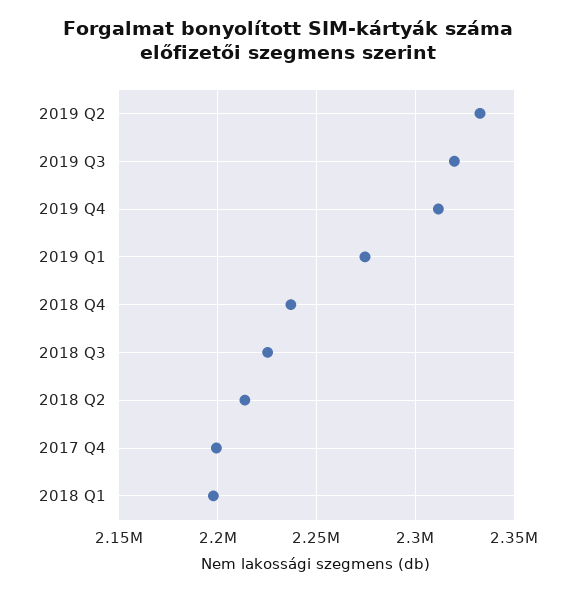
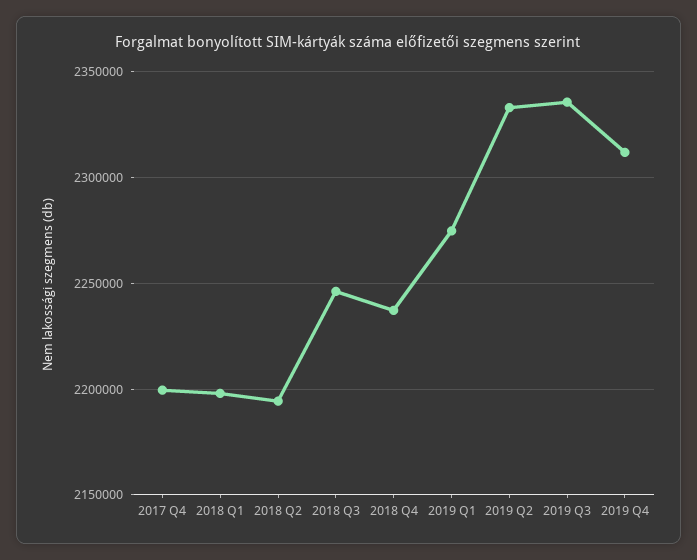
2019 Q3: 2320000 -> 2335000
2018 Q3: 2225000 -> 2245000
2018 Q2: 2215000 -> 2195000

